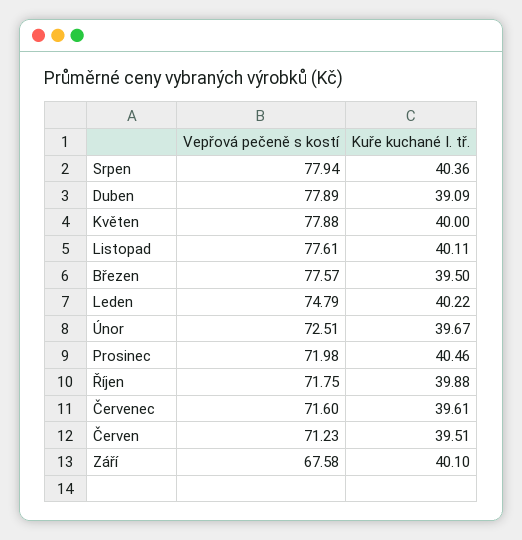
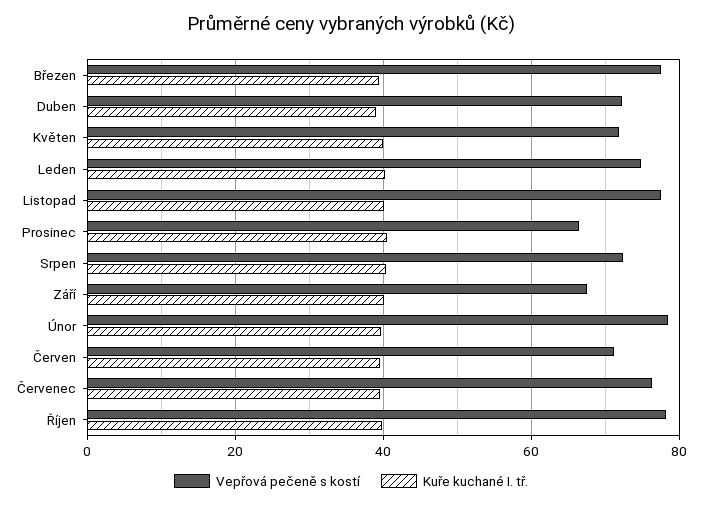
Vepřová pečeně s kostí, Srpen: 77.94 -> 72
Vepřová pečeně s kostí, Duben: 77.89 -> 72
Vepřová pečeně s kostí, Květen: 77.88 -> 72
Vepřová pečeně s kostí, Únor: 72.51 -> 78
Vepřová pečeně s kostí, Prosinec: 71.98 -> 66
Vepřová pečeně s kostí, Říjen: 71.75 -> 78
Vepřová pečeně s kostí, Červenec: 71.6 -> 76

